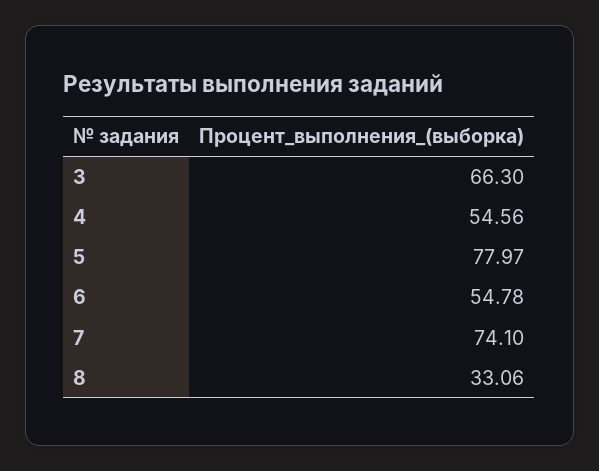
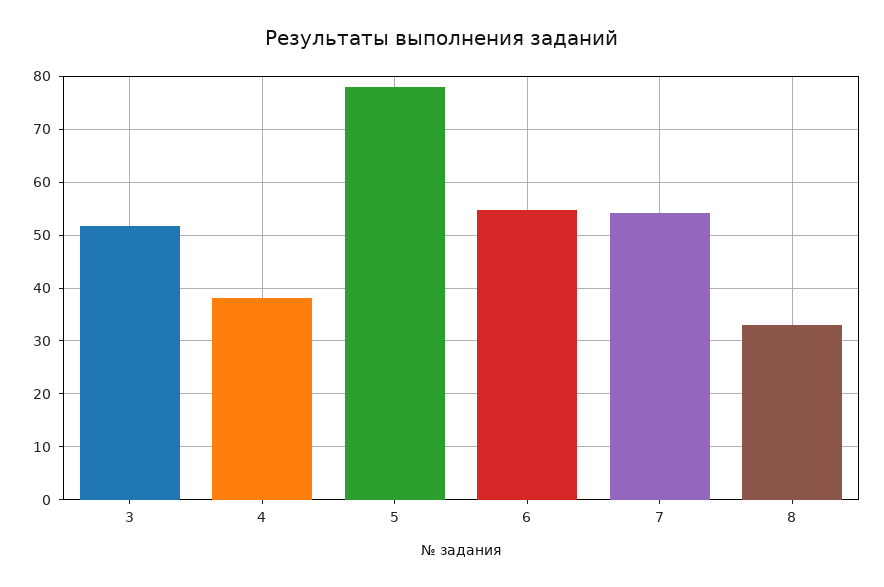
3: 66.3 -> 52
4: 54.56 -> 38
7: 74.1 -> 54

